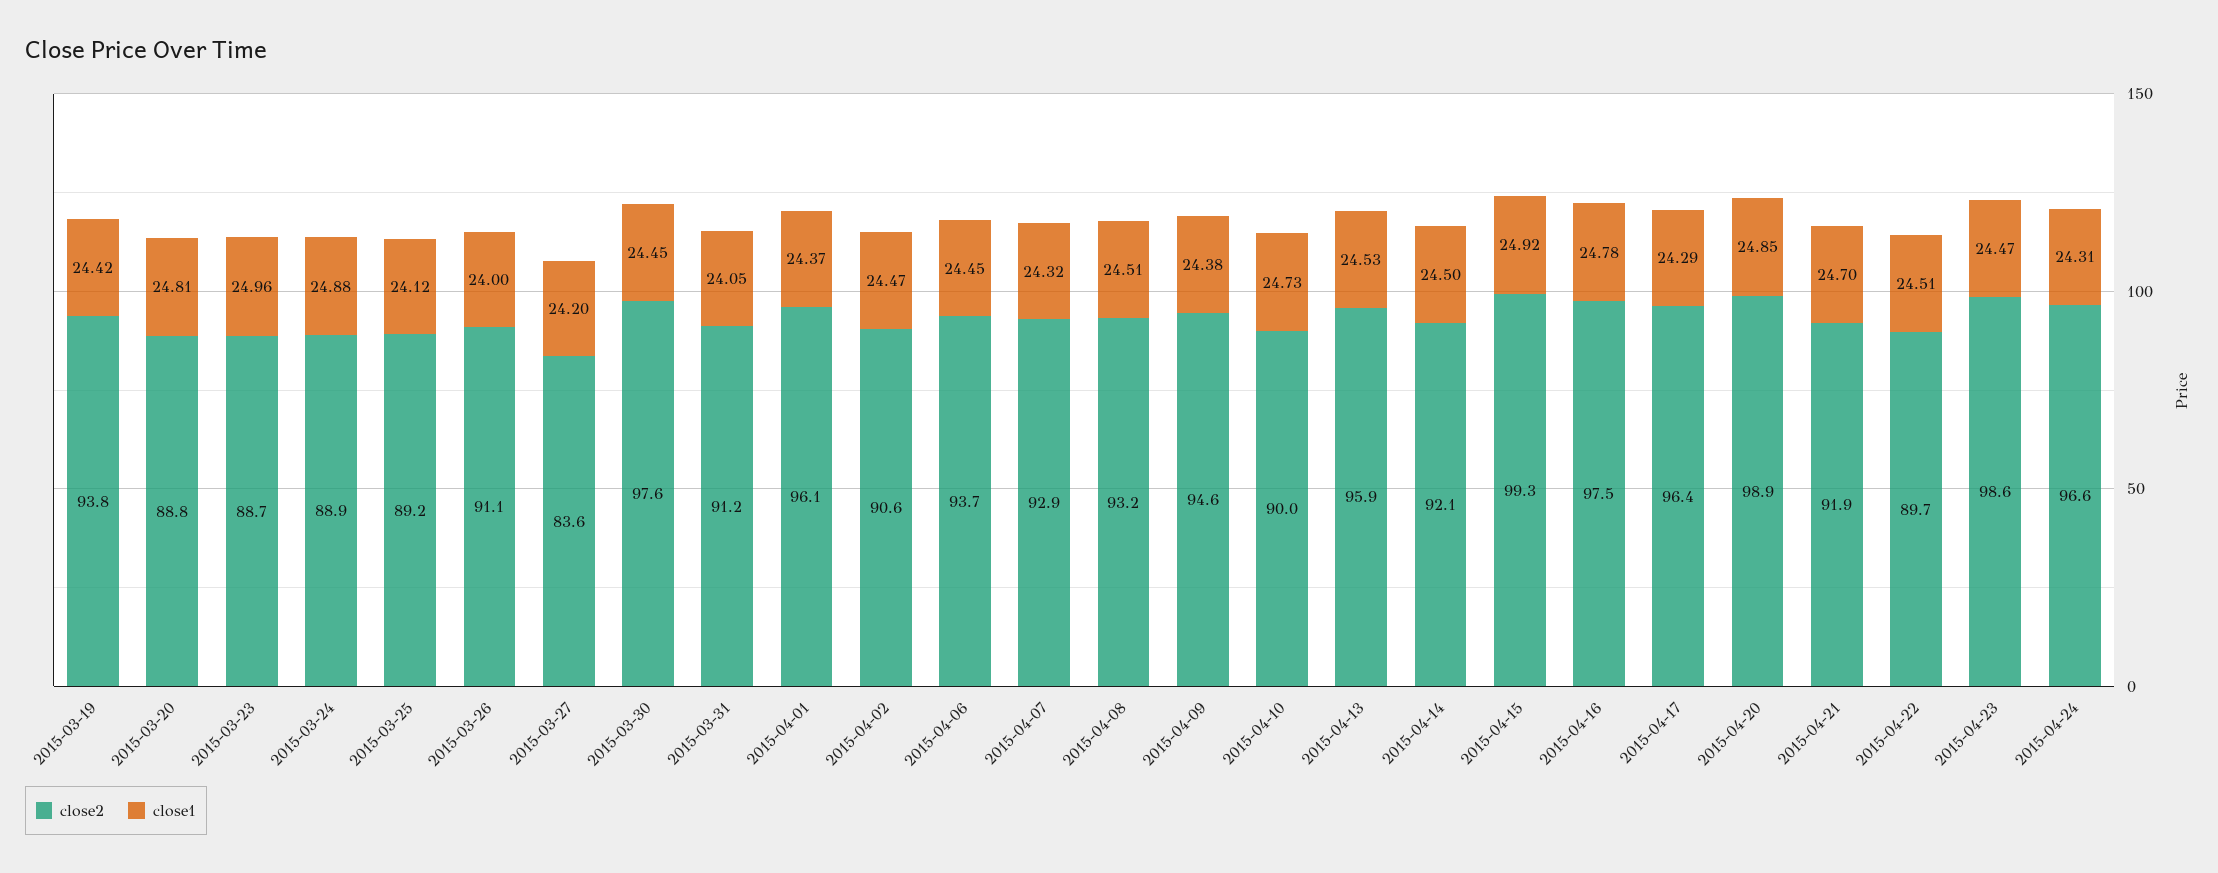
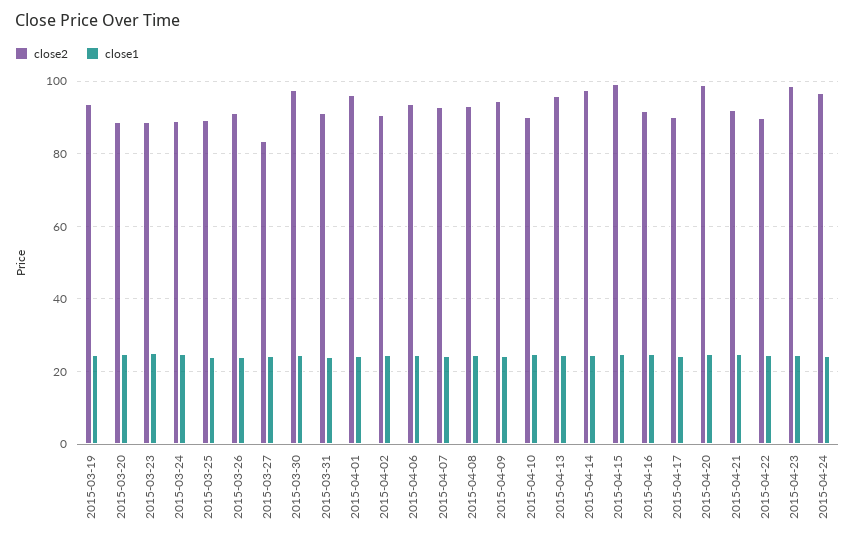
close2, 2015-04-14: 92.1 -> 98
close2, 2015-04-16: 97.5 -> 92
close2, 2015-04-17: 96.4 -> 90

